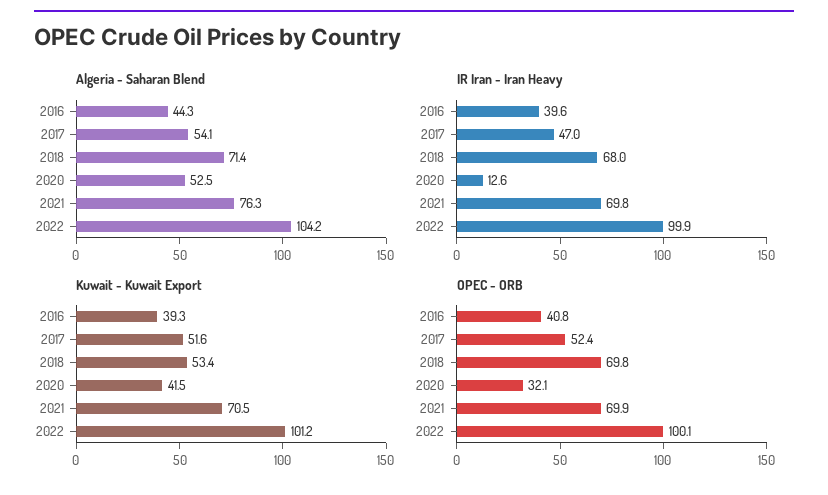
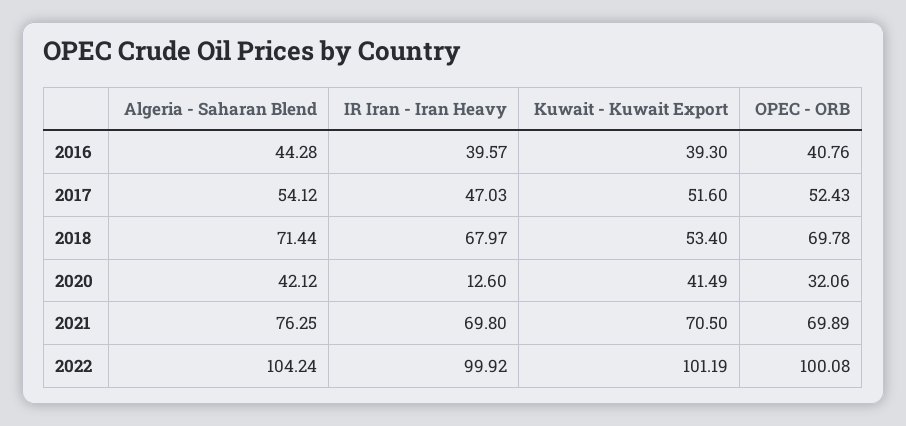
Algeria - Saharan Blend, 2020: 52.5 -> 42.12

